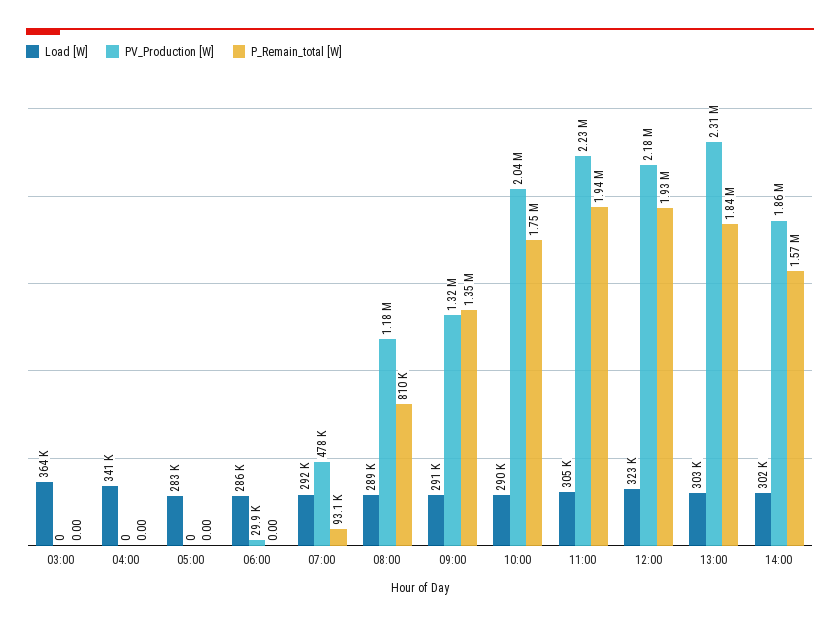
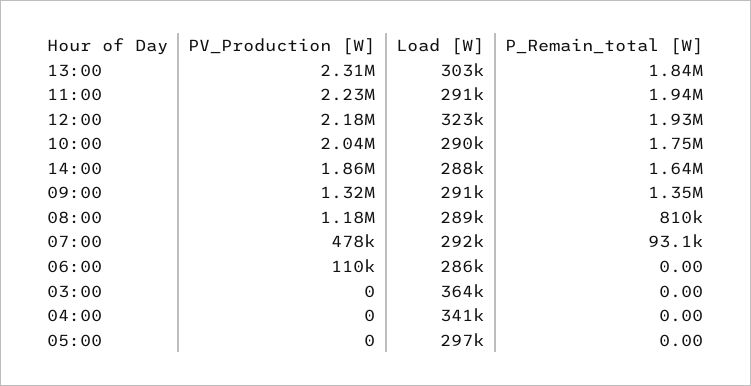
Load [W], 05:00: 283000 -> 297000
PV_Production [W], 06:00: 29900 -> 110000
Load [W], 11:00: 305000 -> 291000
Load [W], 14:00: 302000 -> 288000
P_Remain_total [W], 14:00: 1570000 -> 1640000

